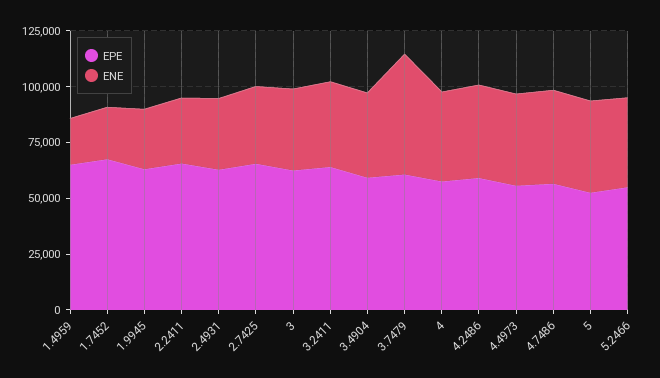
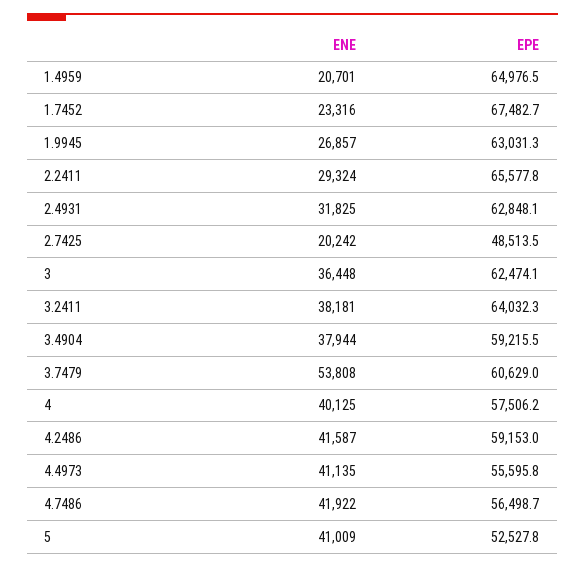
EPE, 2.7425: 65000 -> 48513.5
ENE, 2.7425: 35000 -> 20242
EPE, 5.2466: 55000 -> none
ENE, 5.2466: 40000 -> none

